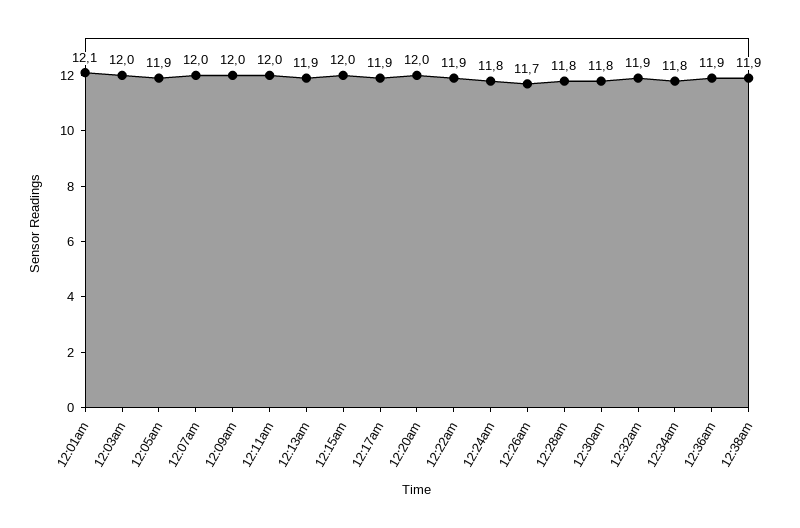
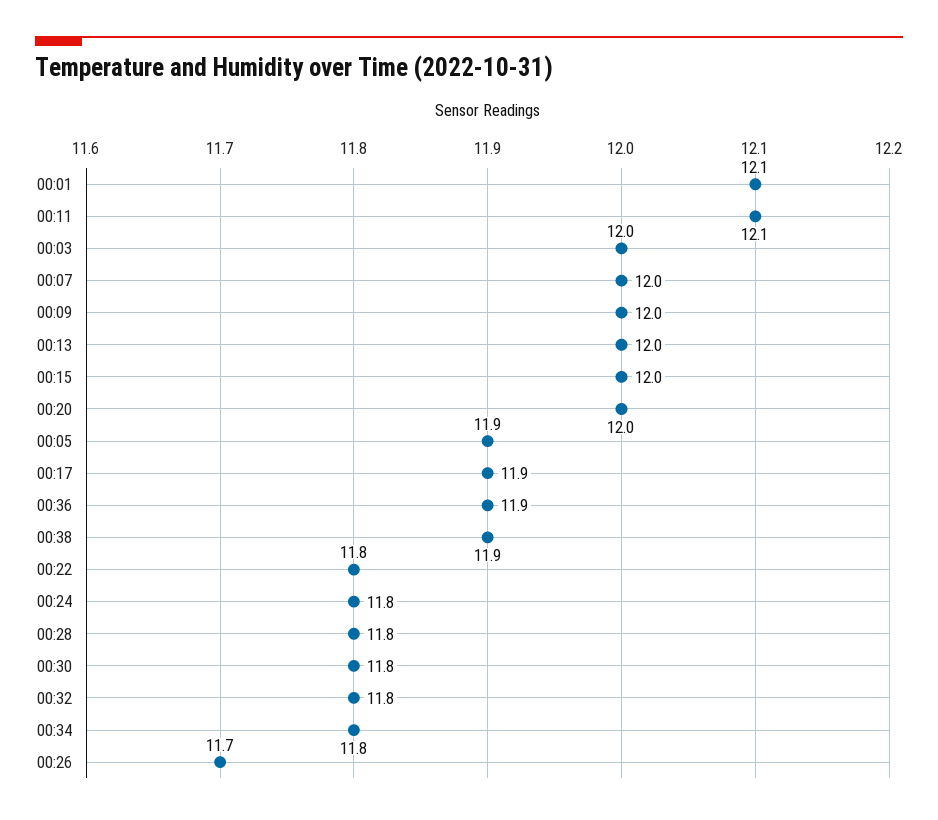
12:11am: 12 -> 12.1
12:13am: 11.9 -> 12
12:22am: 11.9 -> 11.8
12:32am: 11.9 -> 11.8

